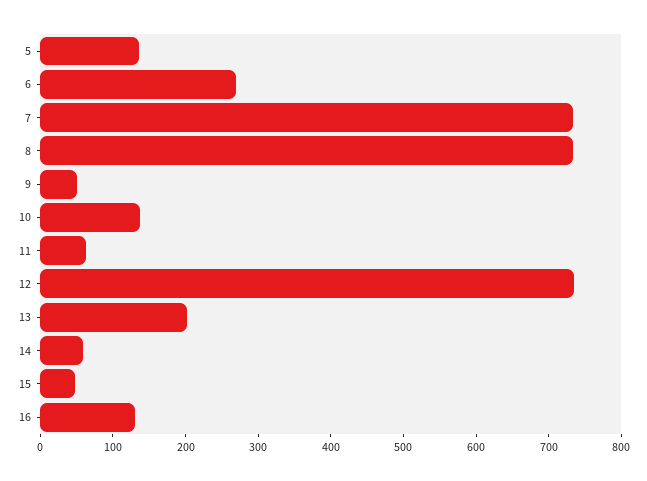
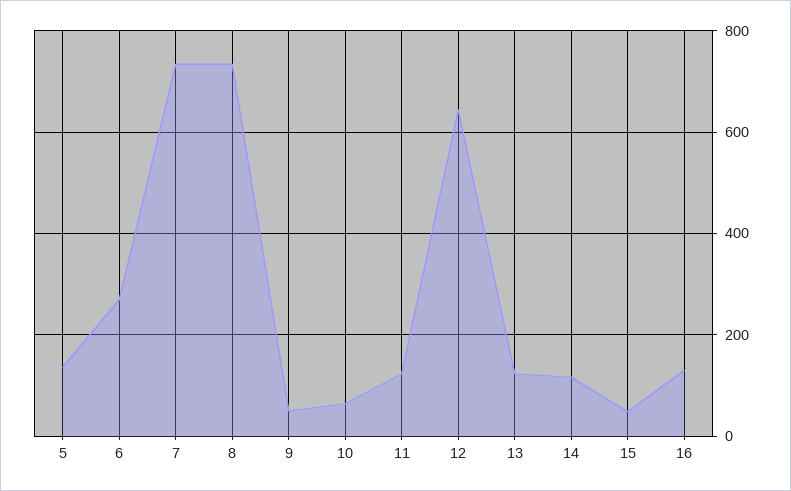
10: 140 -> 60
11: 60 -> 120
12: 740 -> 640
13: 200 -> 120
14: 60 -> 120

